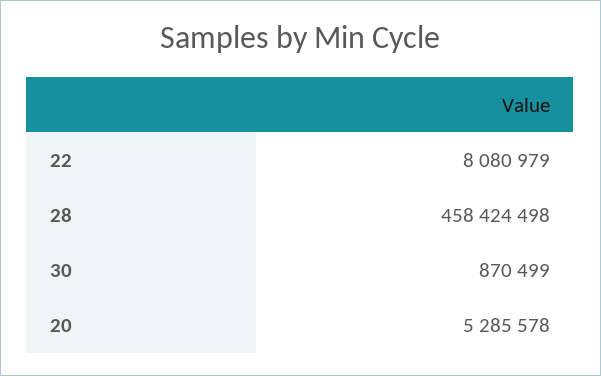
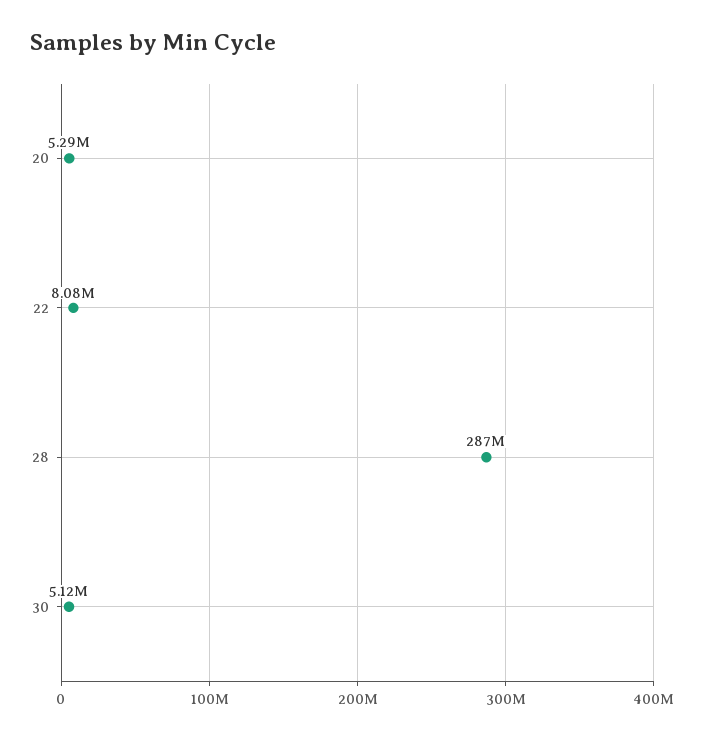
28: 458424498 -> 287000000
30: 870499 -> 5120000

